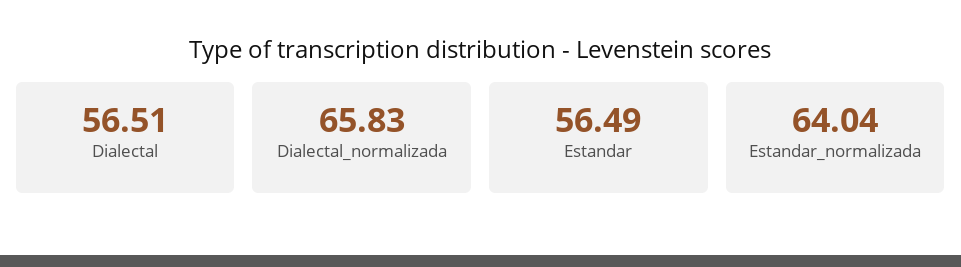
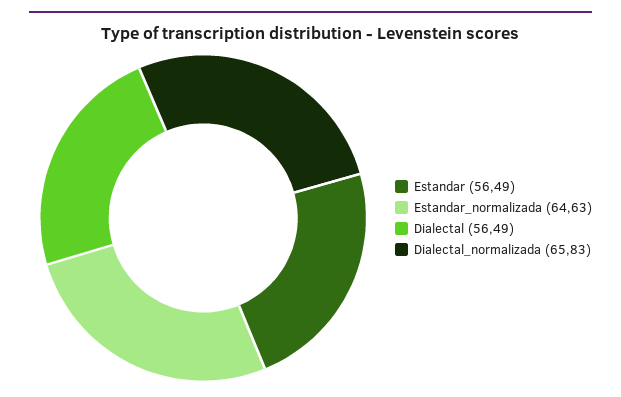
Dialectal: 56.51 -> 56.49
Estandar_normalizada: 64.04 -> 64.63

